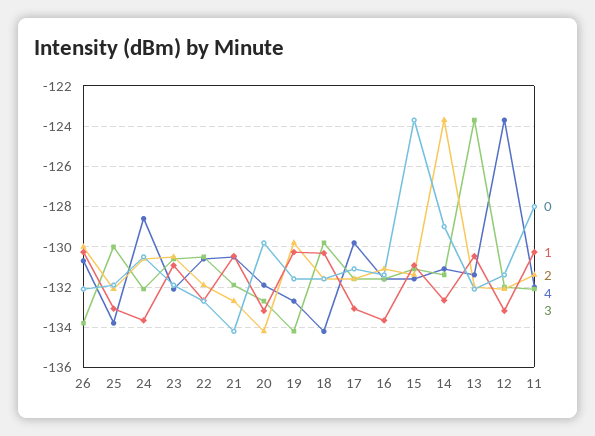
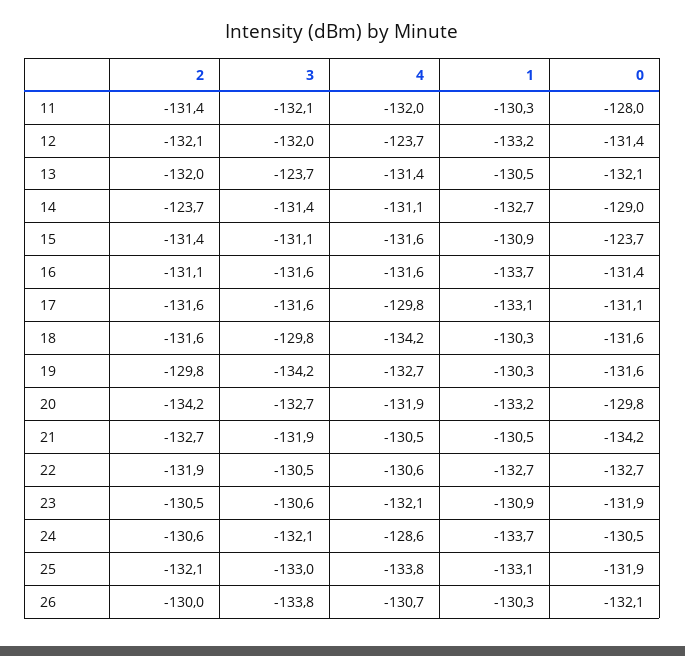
3, 25: -130 -> -133

